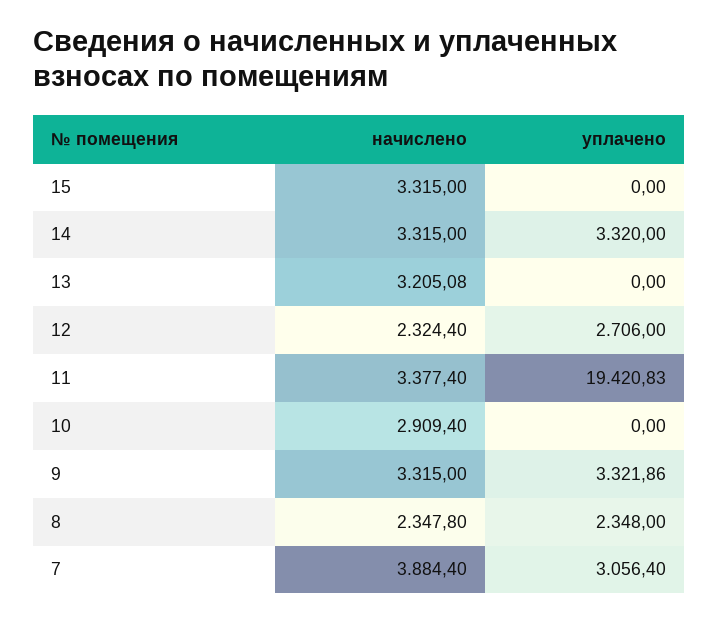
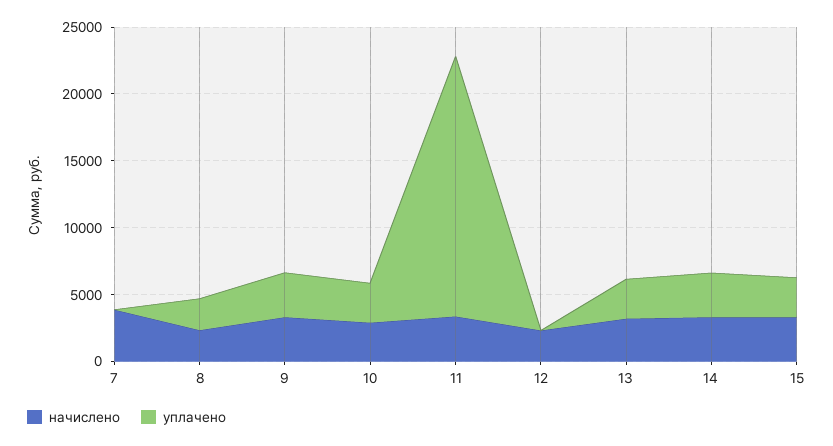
уплачено, 15: 0 -> 3000
уплачено, 13: 0 -> 3000
уплачено, 12: 2706 -> 0
уплачено, 10: 0 -> 3000
уплачено, 7: 3056.4 -> 0

